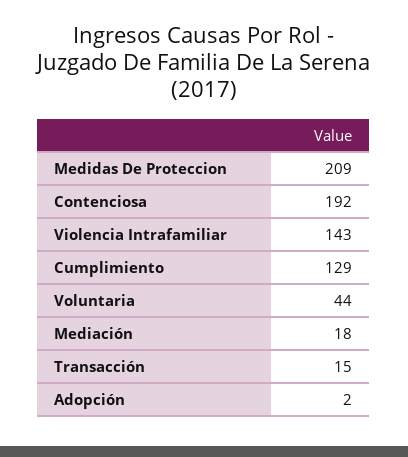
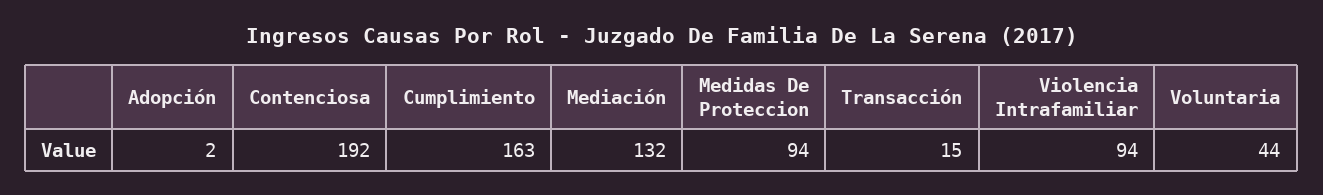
Medidas De Proteccion: 209 -> 94
Violencia Intrafamiliar: 143 -> 94
Cumplimiento: 129 -> 163
Mediación: 18 -> 132

